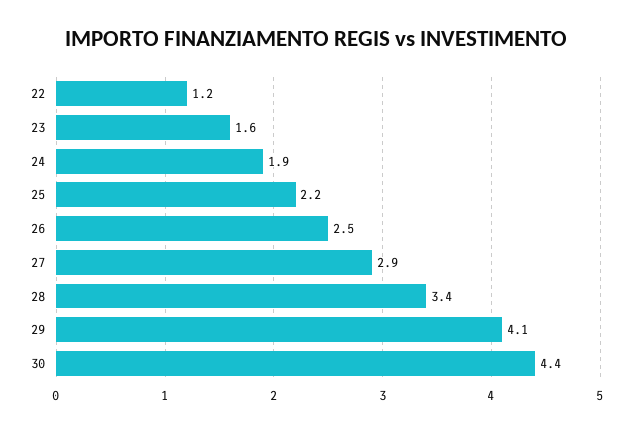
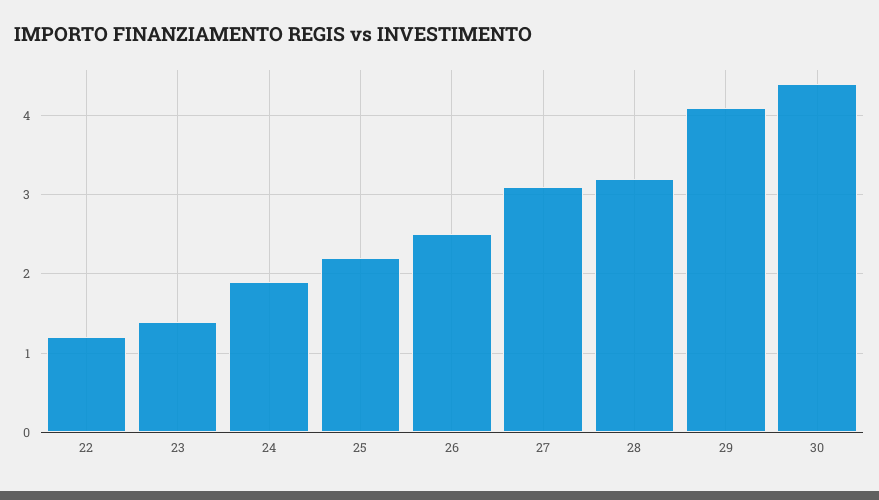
23: 1.6 -> 1.4
27: 2.9 -> 3.1
28: 3.4 -> 3.2

